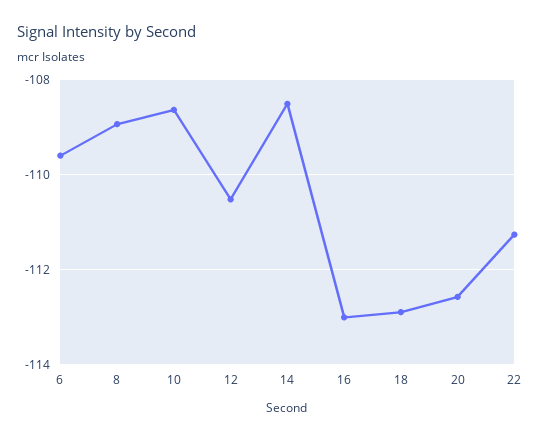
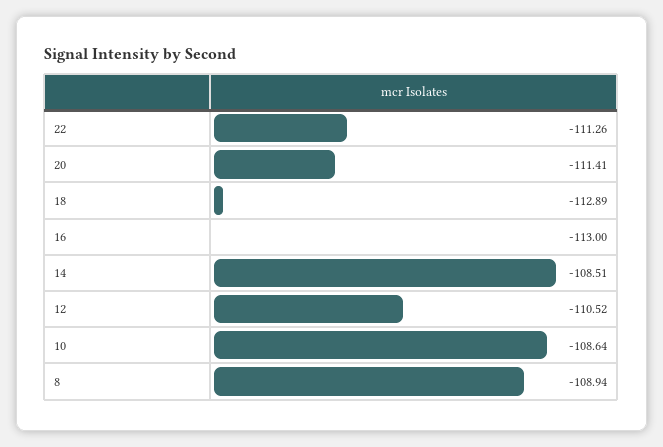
6: -109.6 -> none
20: -112.6 -> -111.41

